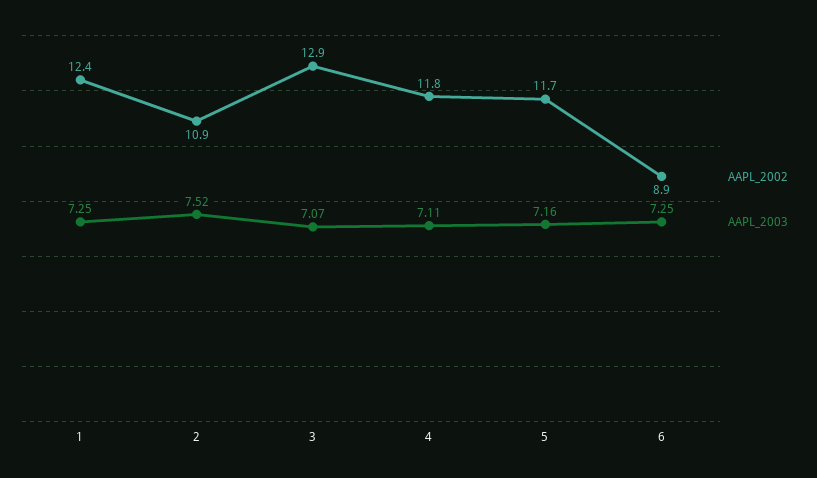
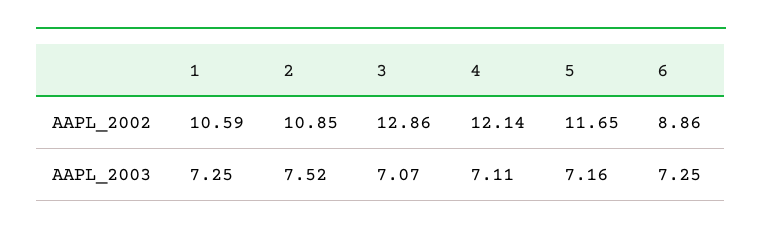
AAPL_2002, 1: 12.4 -> 10.59
AAPL_2002, 4: 11.8 -> 12.14

